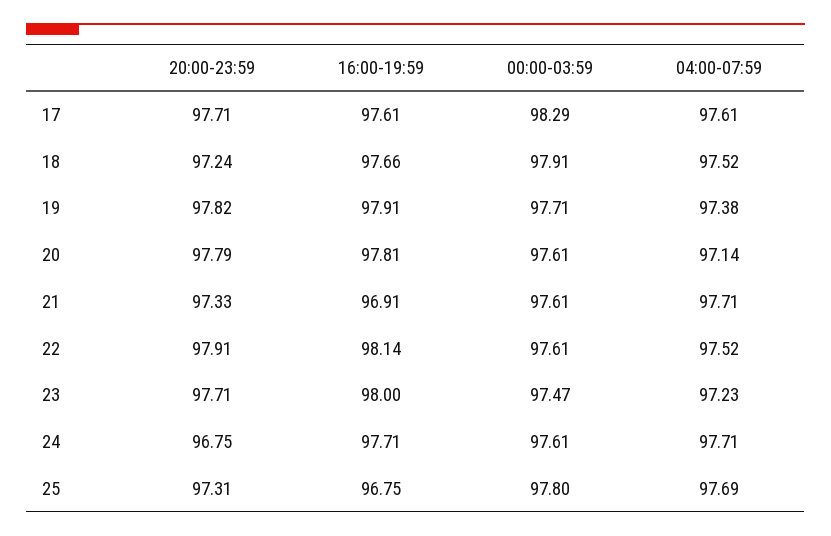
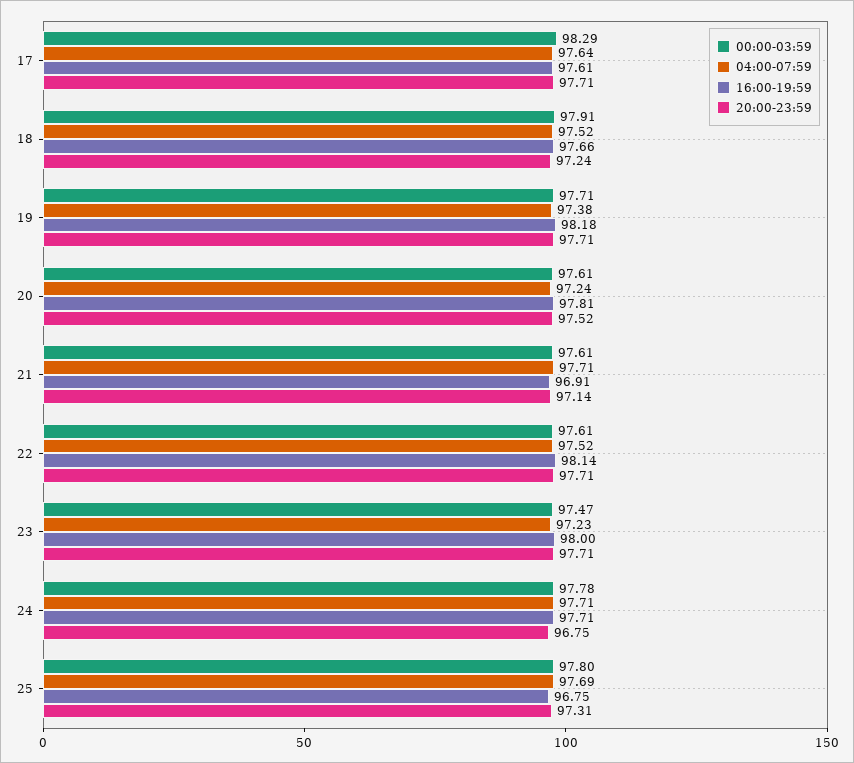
04:00-07:59, 17: 97.61 -> 97.64
20:00-23:59, 19: 97.82 -> 97.71
16:00-19:59, 19: 97.91 -> 98.18
20:00-23:59, 20: 97.79 -> 97.52
04:00-07:59, 20: 97.14 -> 97.24
20:00-23:59, 21: 97.33 -> 97.14
20:00-23:59, 22: 97.91 -> 97.71
00:00-03:59, 24: 97.61 -> 97.78

